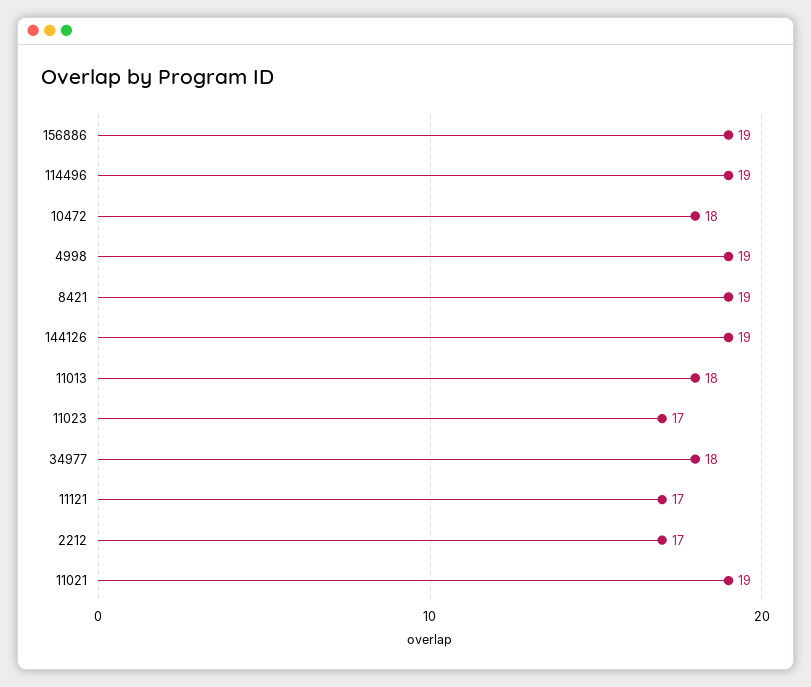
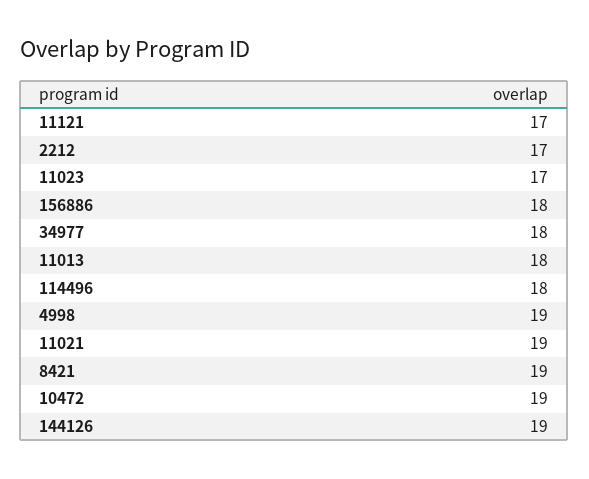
156886: 19 -> 18
114496: 19 -> 18
10472: 18 -> 19

